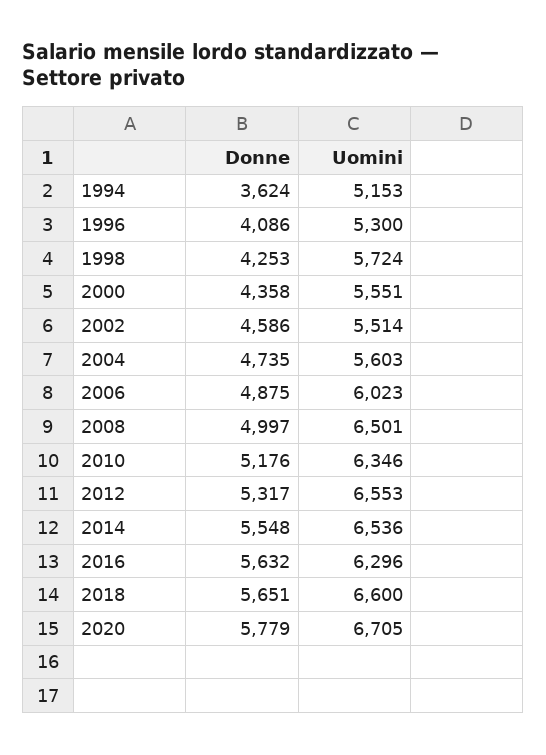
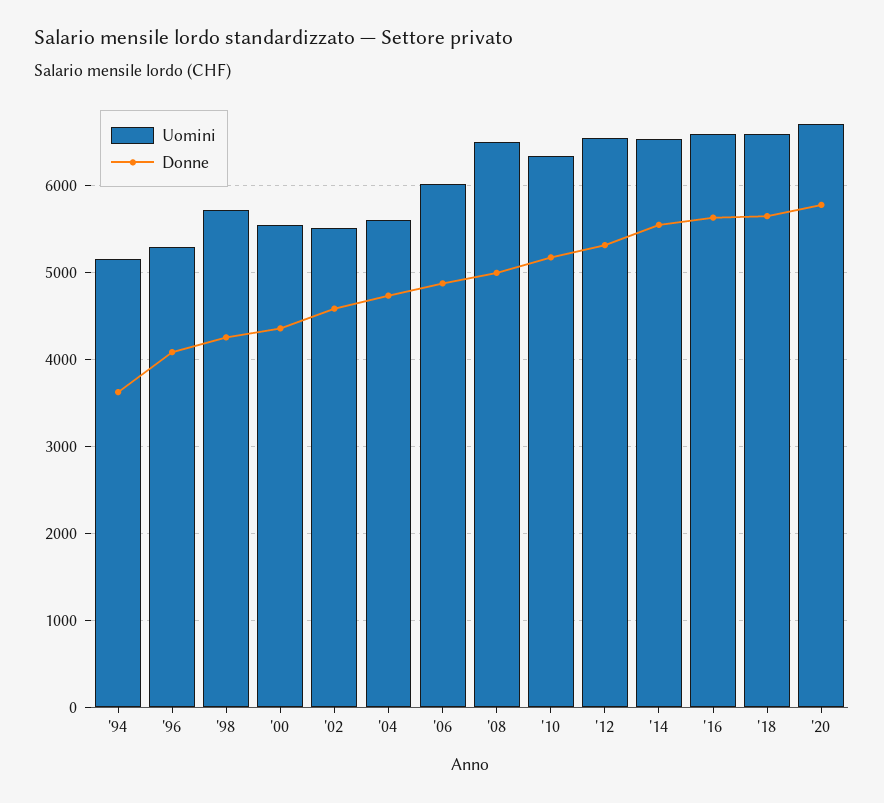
Uomini, 2016: 6296 -> 6600

